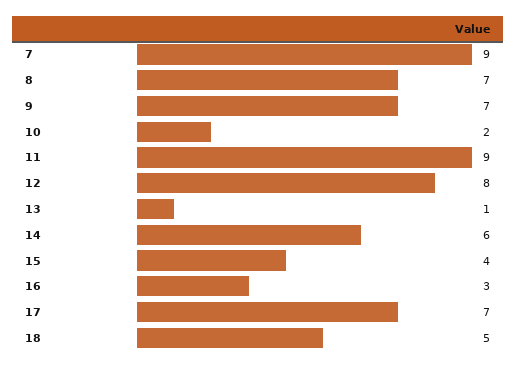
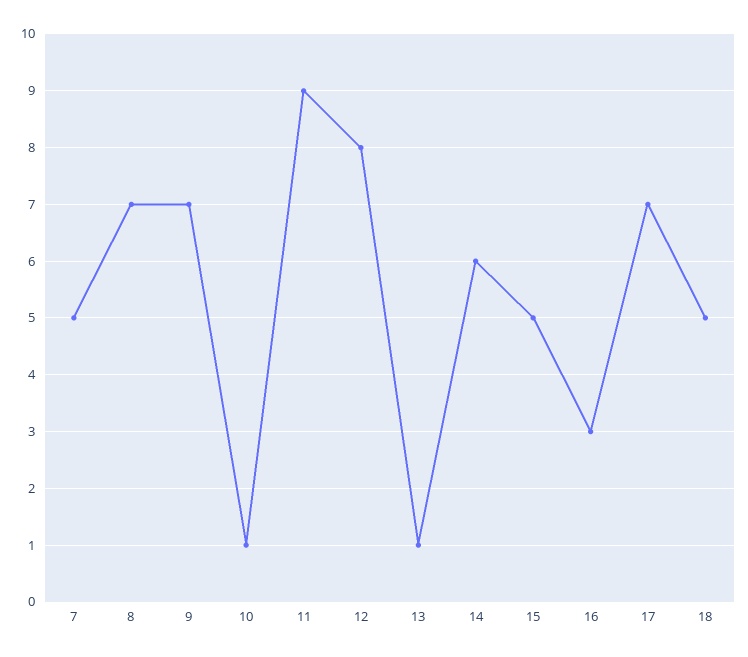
7: 9 -> 5
10: 2 -> 1
15: 4 -> 5

